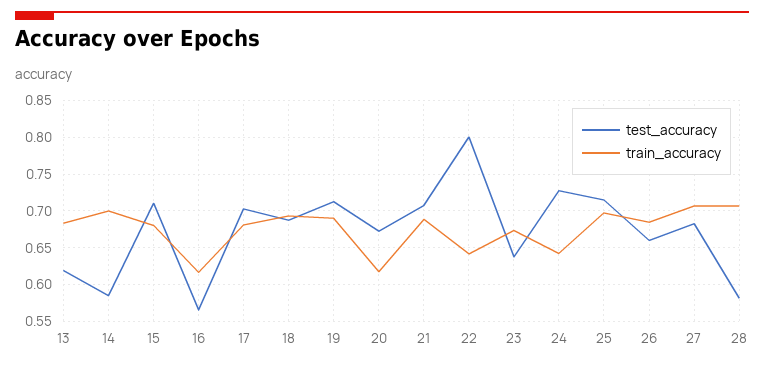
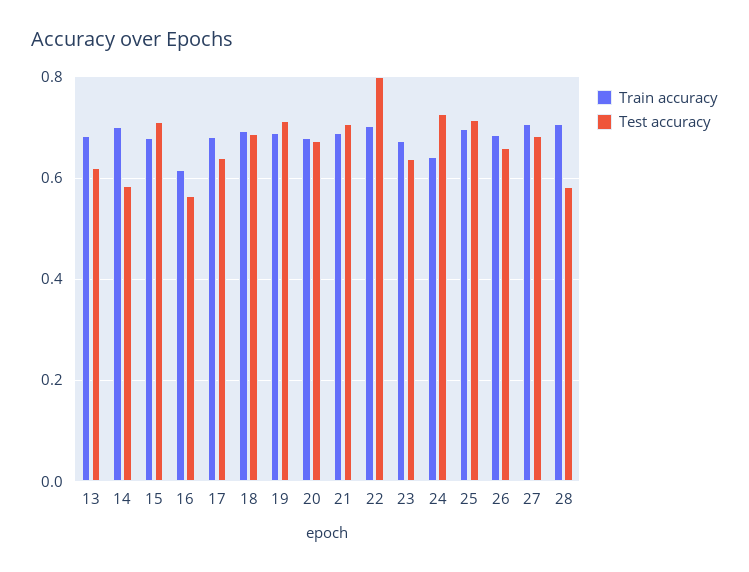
test_accuracy, 17: 0.7 -> 0.64
train_accuracy, 20: 0.62 -> 0.68
train_accuracy, 22: 0.64 -> 0.7

